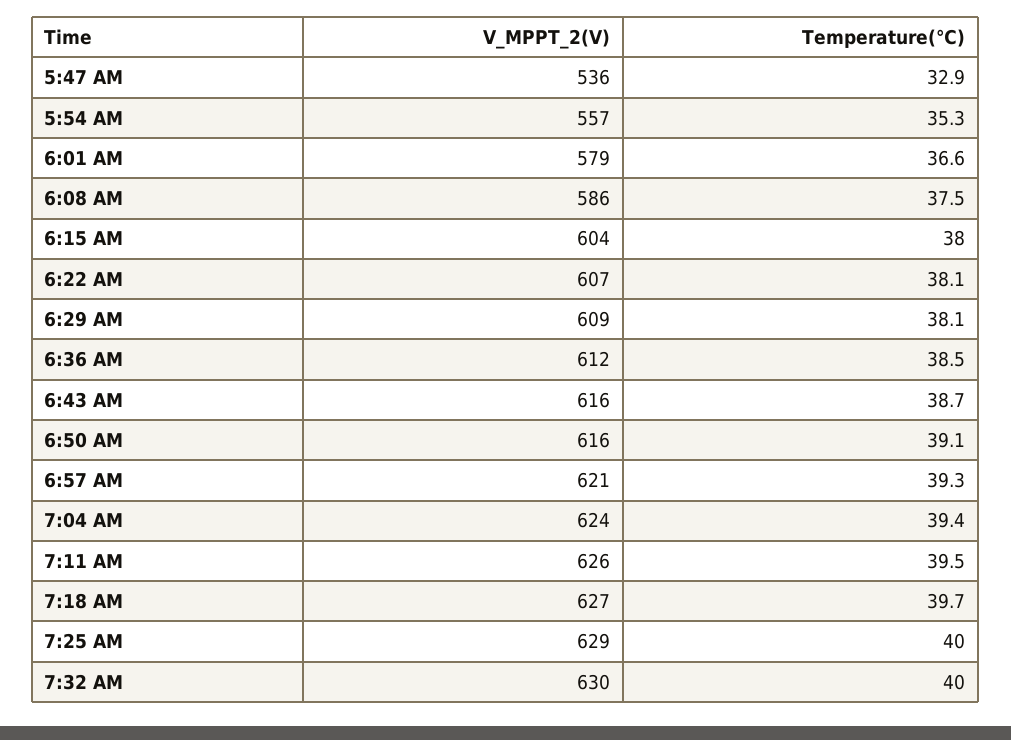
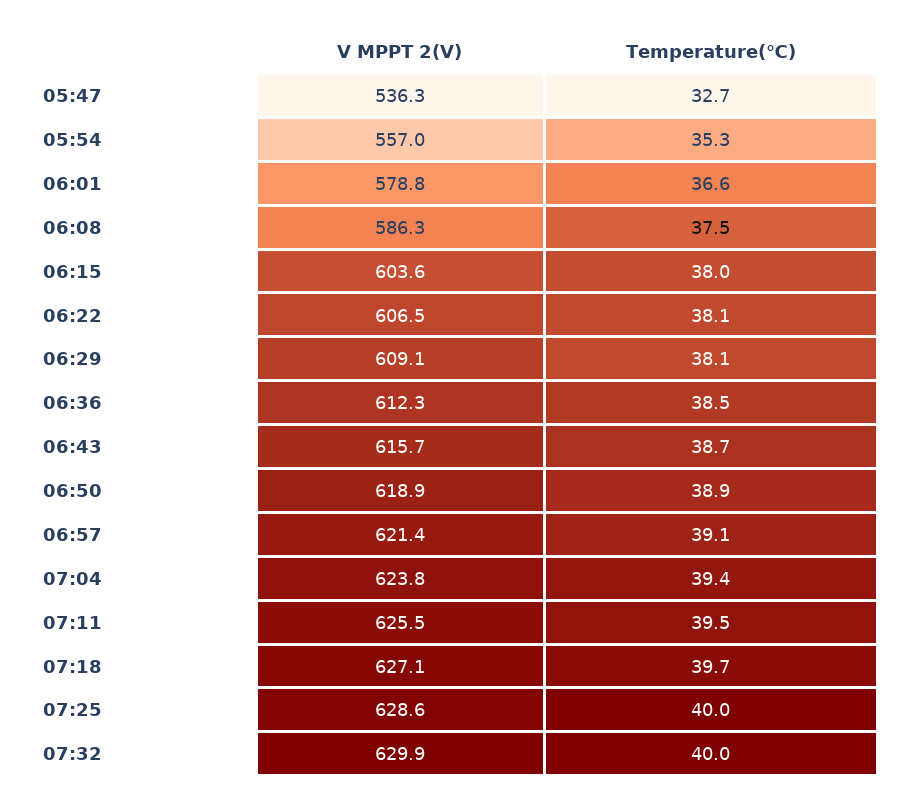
Temperature(℃), 5:47 AM: 32.9 -> 32.7
V_MPPT_2(V), 6:50 AM: 616 -> 618.9
Temperature(℃), 6:50 AM: 39.1 -> 38.9
Temperature(℃), 6:57 AM: 39.3 -> 39.1

